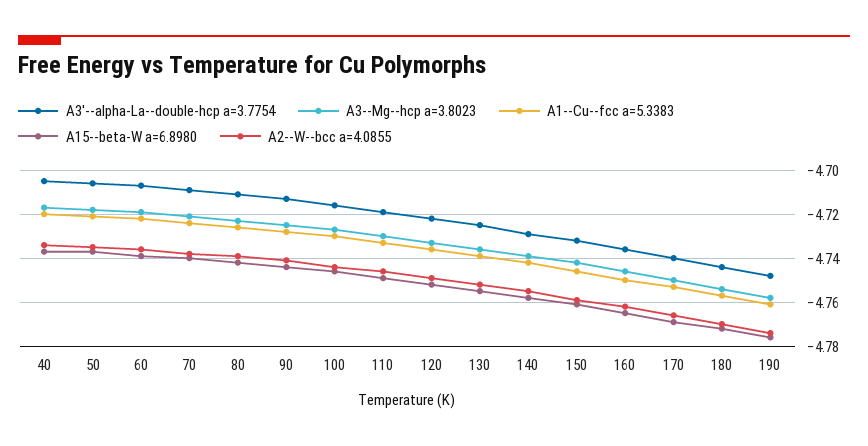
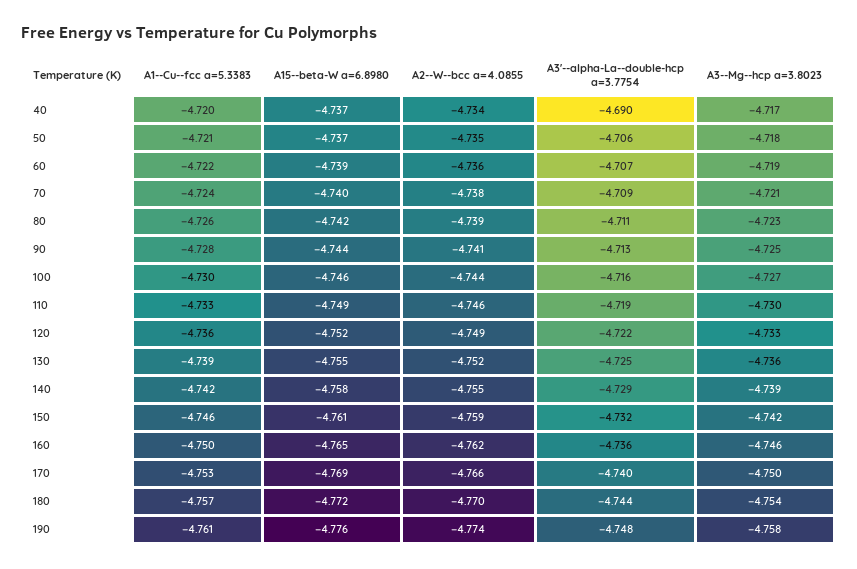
A3'--alpha-La--double-hcp a=3.7754, 40: -4.705 -> -4.69

